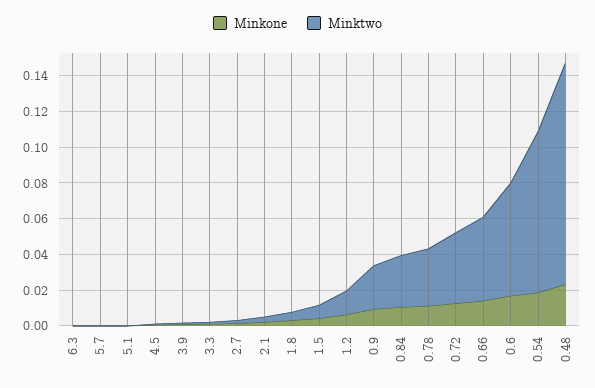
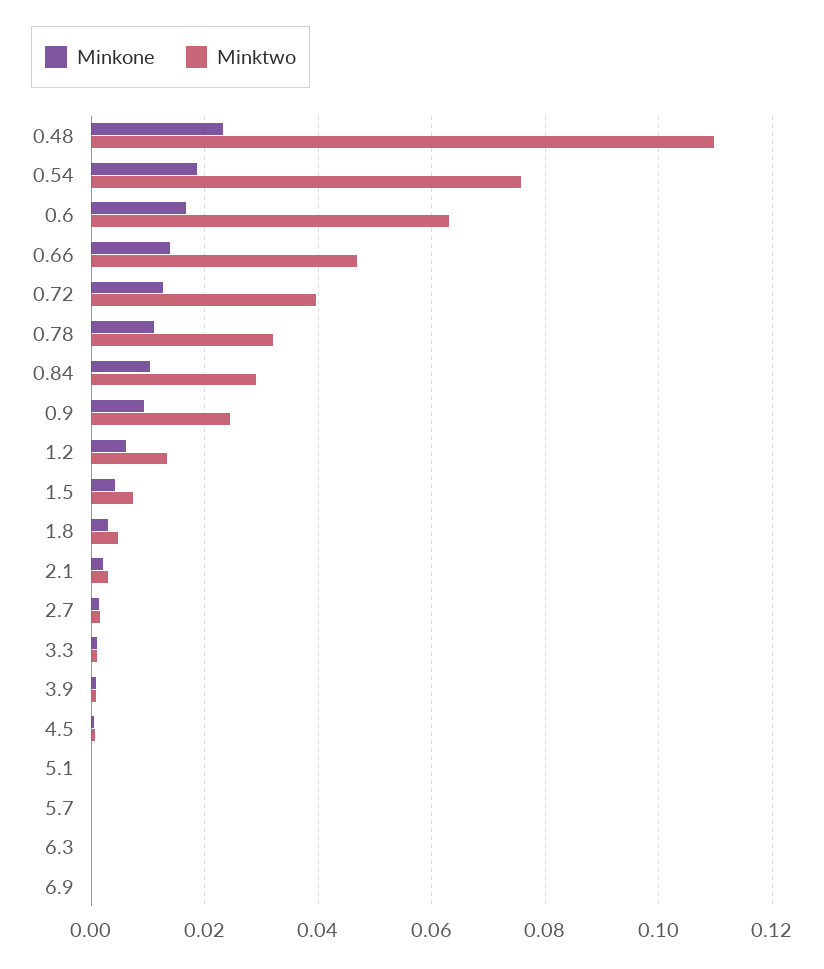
Minktwo, 0.54: 0.09 -> 0.076
Minktwo, 0.48: 0.125 -> 0.11
Minkone, 6.9: none -> 0
Minktwo, 6.9: none -> 0

